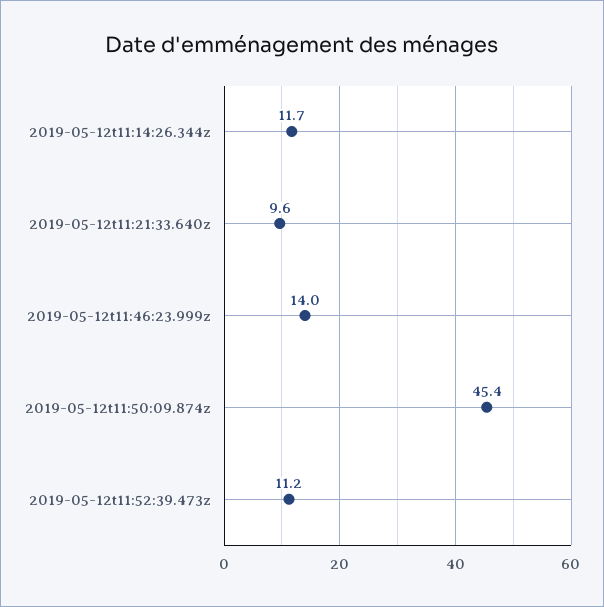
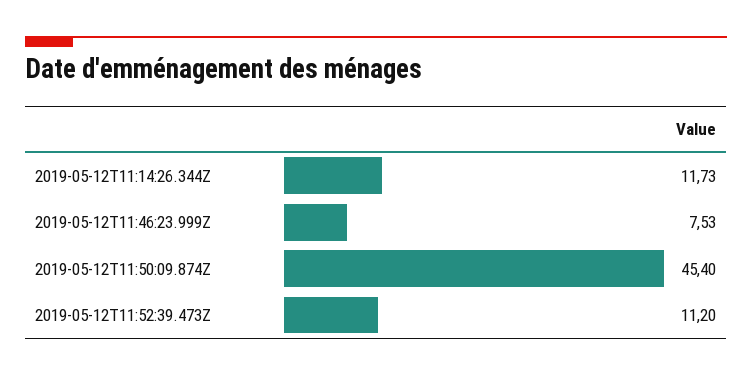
2019-05-12t11:21:33.640z: 9.6 -> none
2019-05-12t11:46:23.999z: 14 -> 7.53

